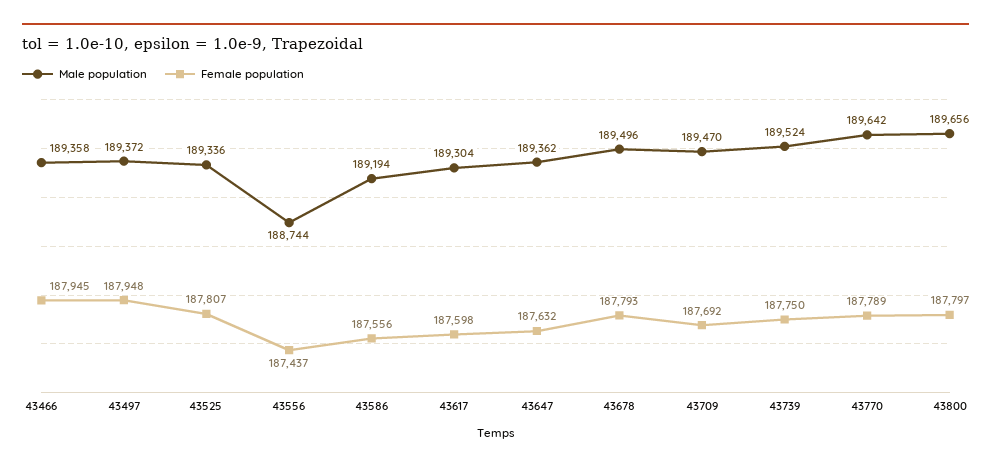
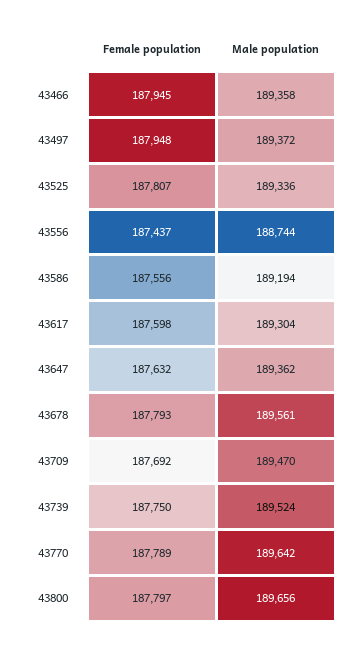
Male population, 43678: 189496 -> 189561

